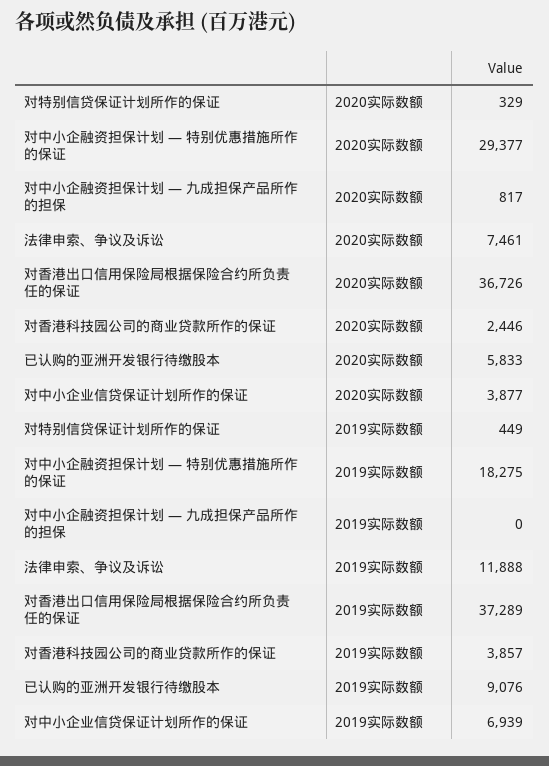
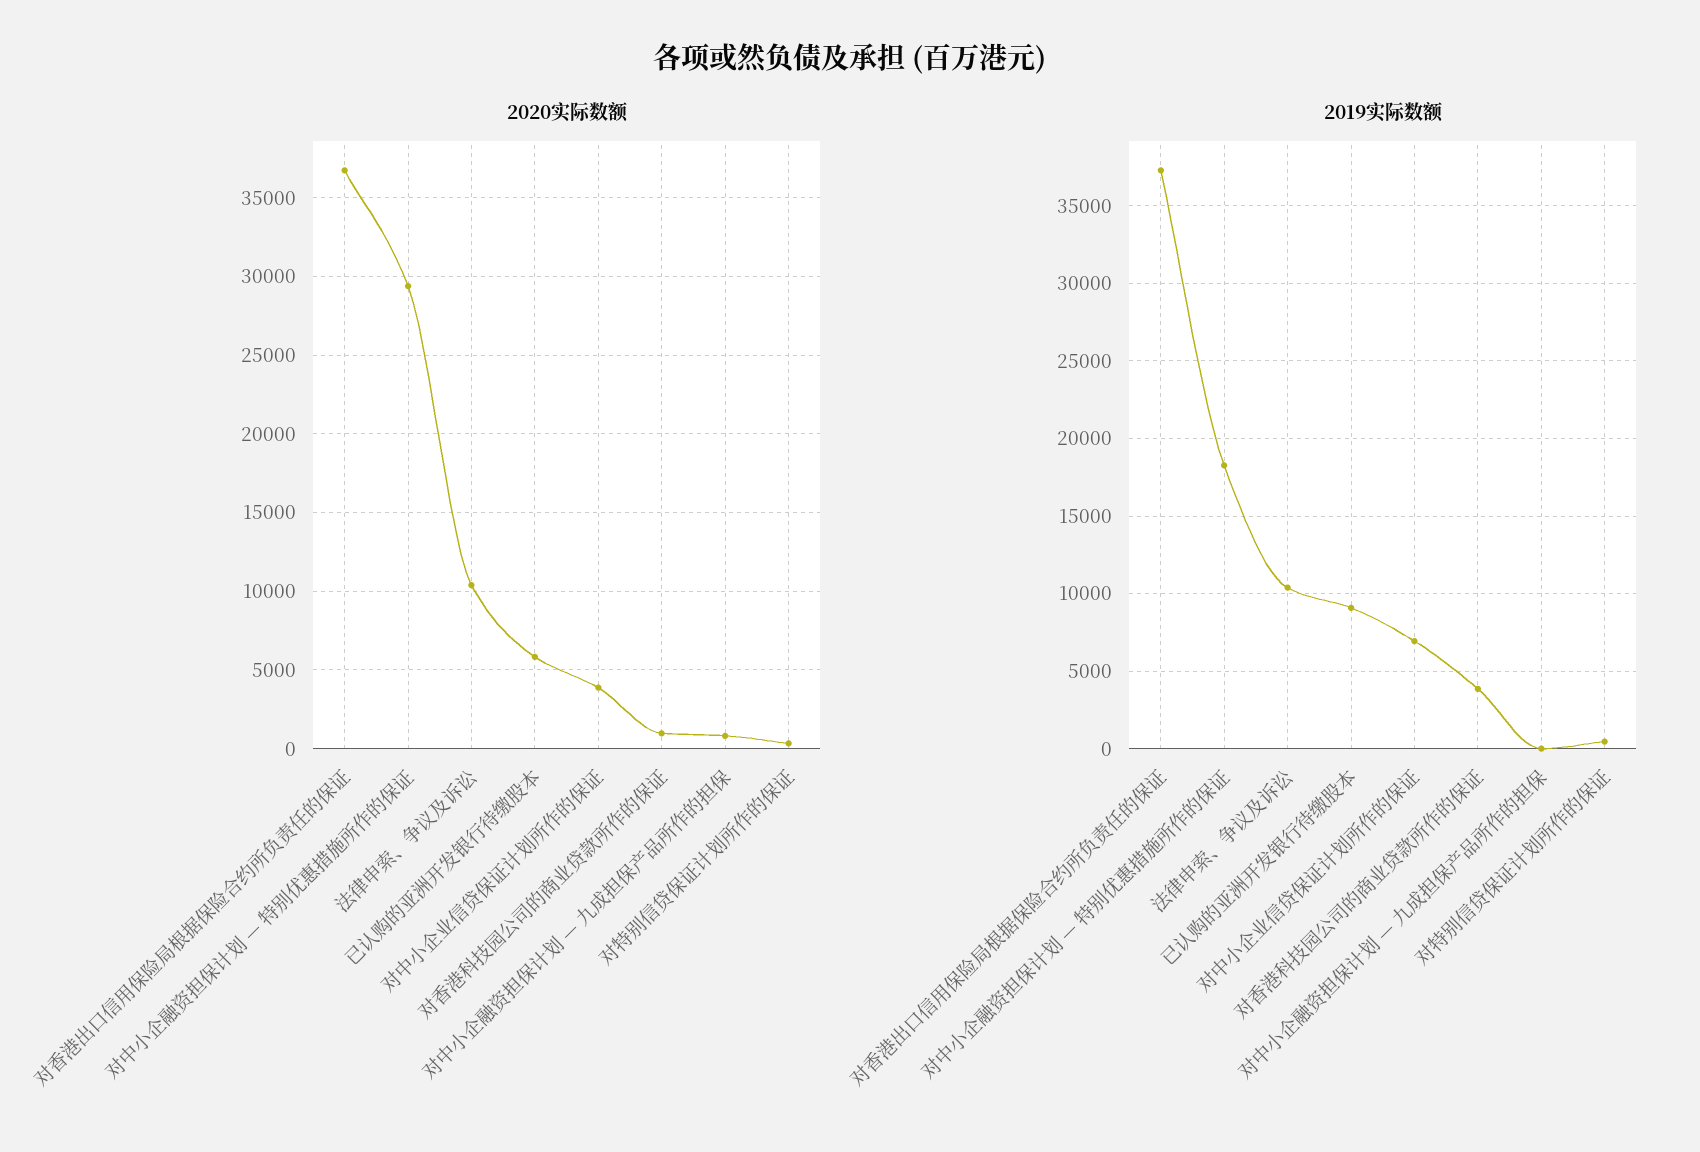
2020实际数额, 法律申索、争议及诉讼: 7461 -> 10500
2020实际数额, 对香港科技园公司的商业贷款所作的保证: 2446 -> 1000
2019实际数额, 法律申索、争议及诉讼: 11888 -> 10500

